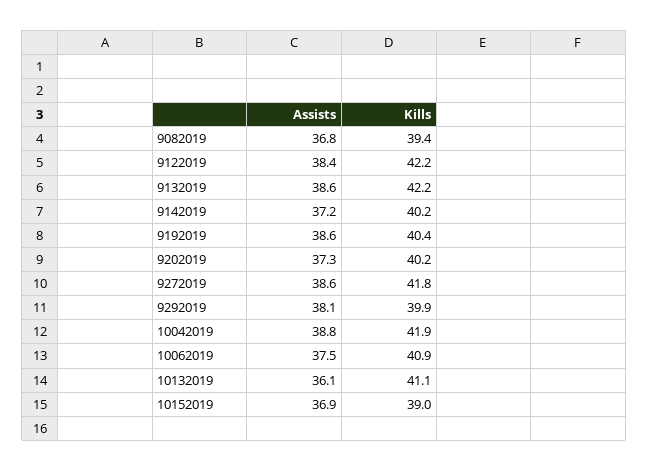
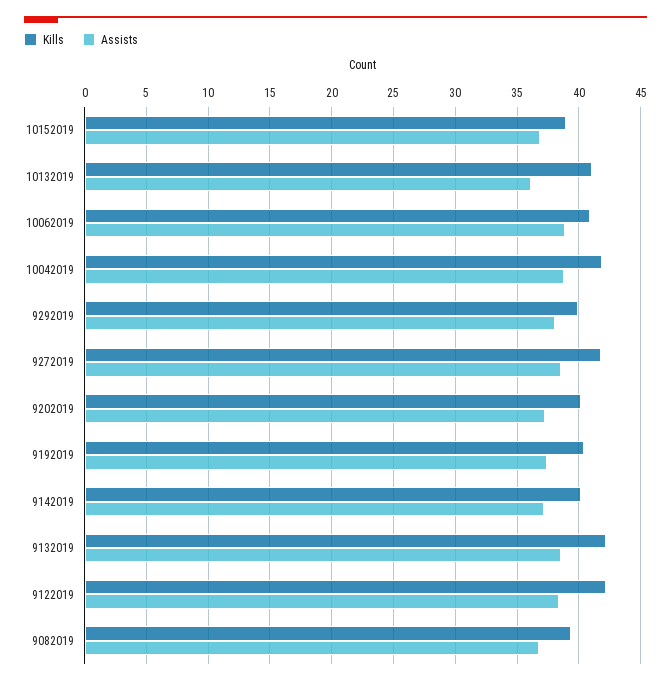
Assists, 9192019: 38.6 -> 37.5
Assists, 10062019: 37.5 -> 39

